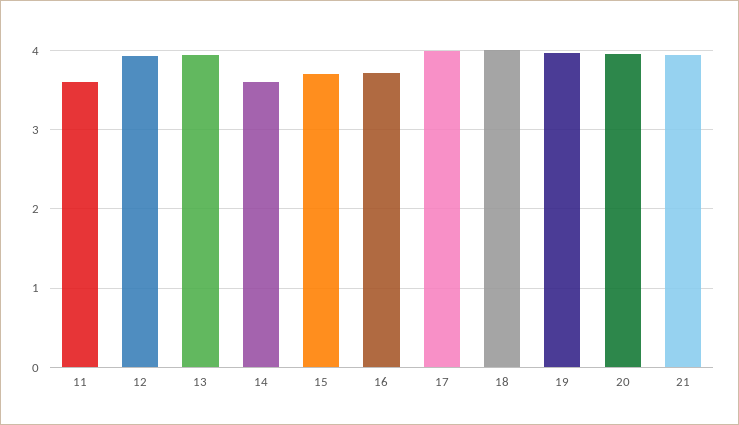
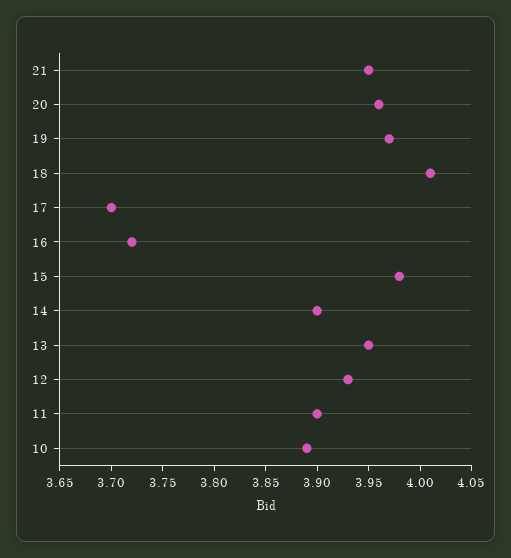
11: 3.6 -> 3.9
14: 3.6 -> 3.9
15: 3.7 -> 3.98
17: 4 -> 3.7
10: none -> 3.89

